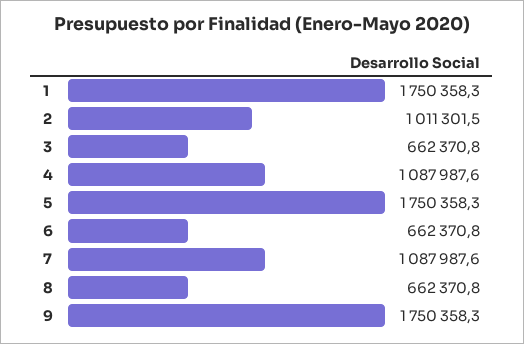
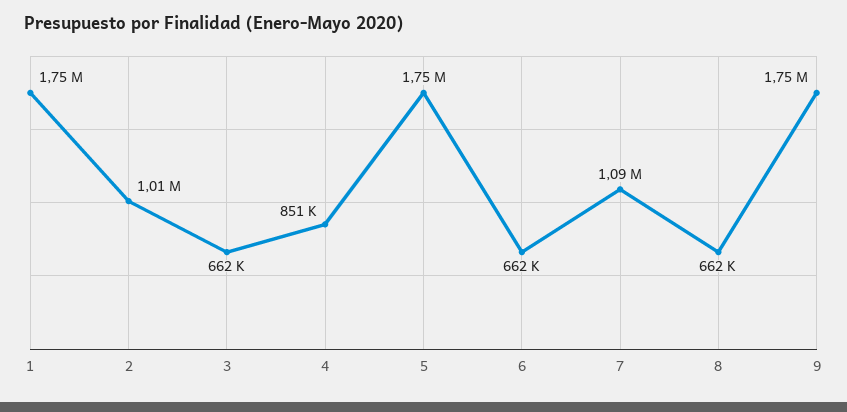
4: 1087987.6 -> 851000

